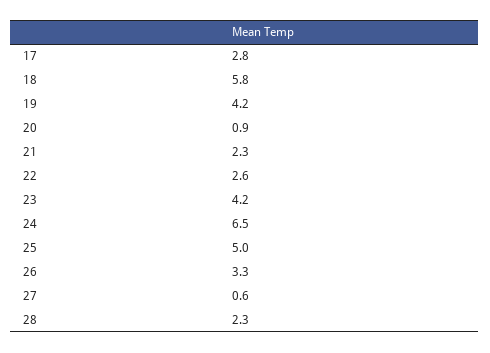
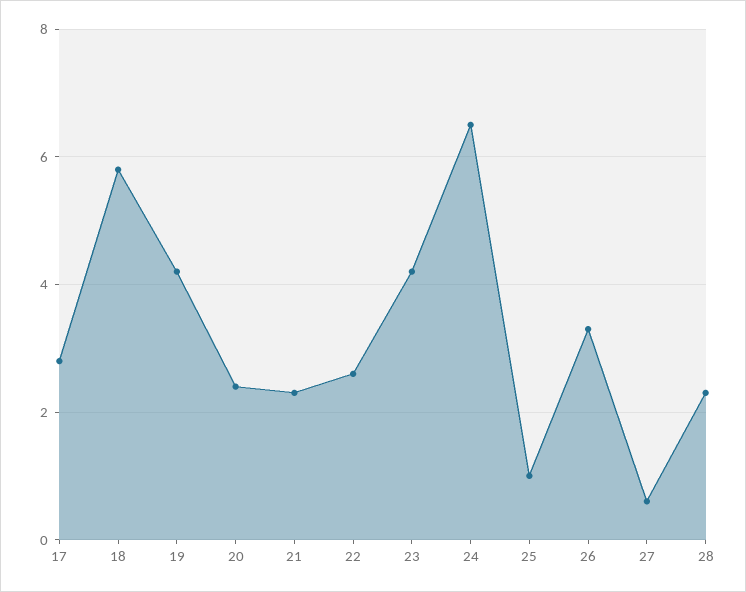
20: 0.9 -> 2.5
25: 5 -> 1

